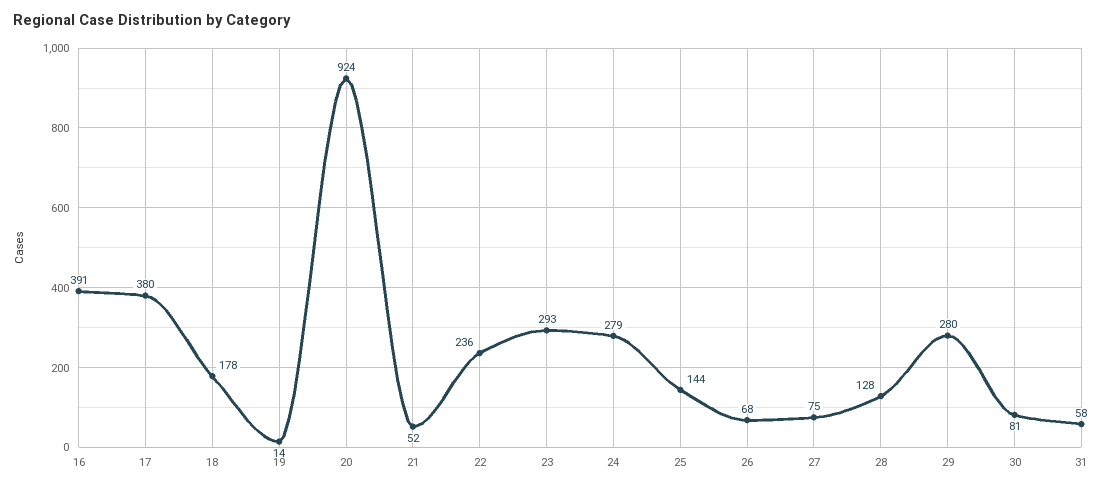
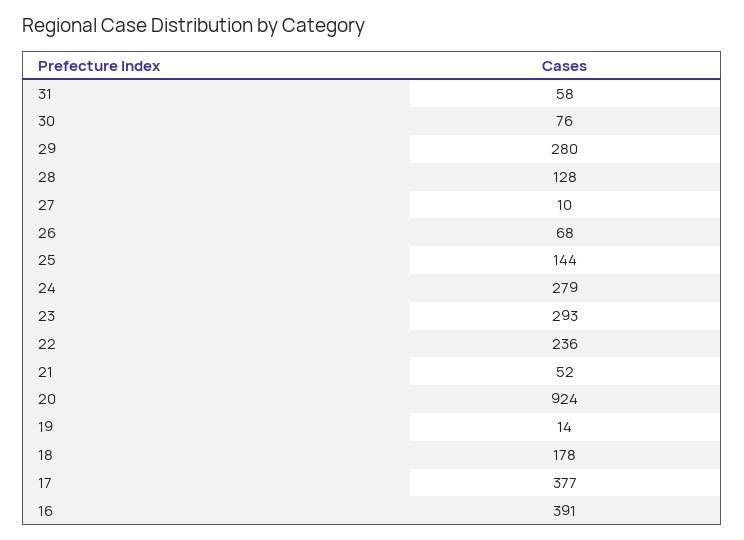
17: 380 -> 377
27: 75 -> 10
30: 81 -> 76

